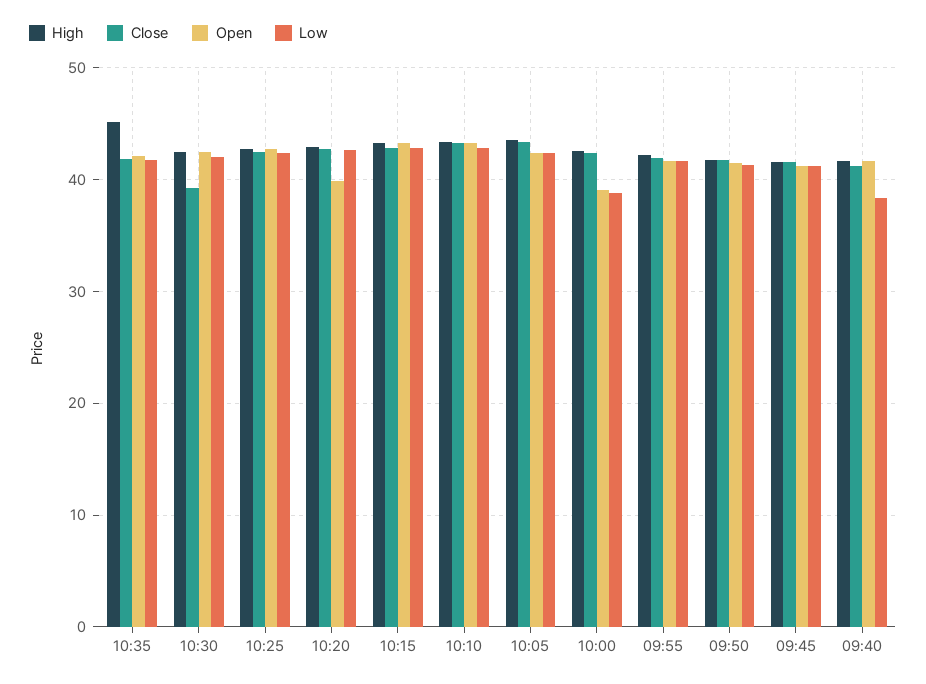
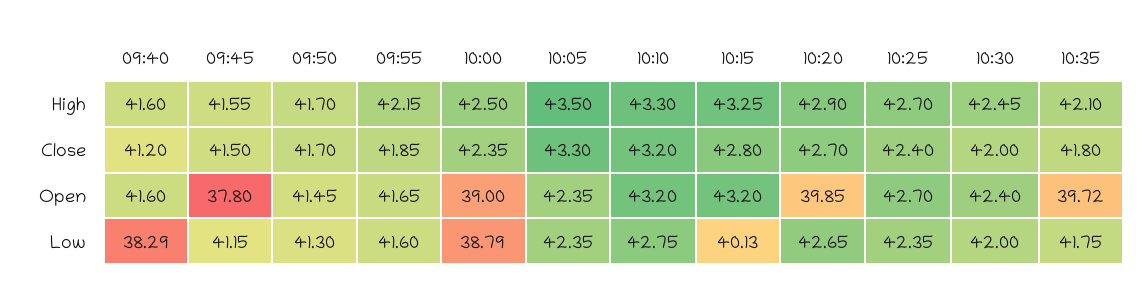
High, 10:35: 45 -> 42.1
Open, 10:35: 42 -> 39.72
Close, 10:30: 39 -> 42
Low, 10:15: 43 -> 40.13
Open, 09:45: 41 -> 37.8

